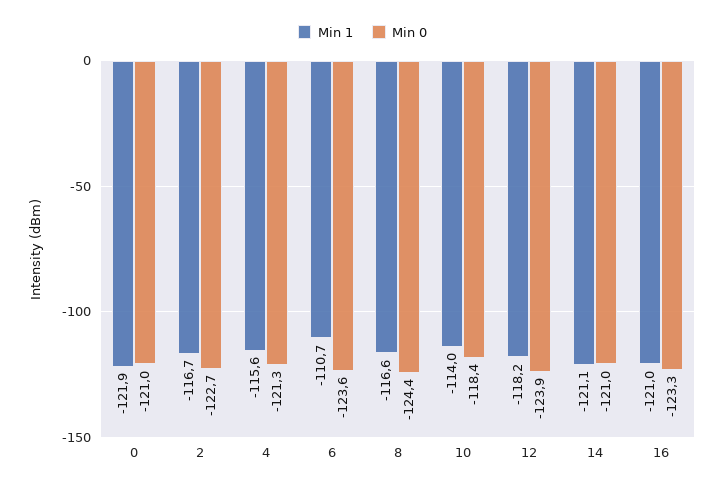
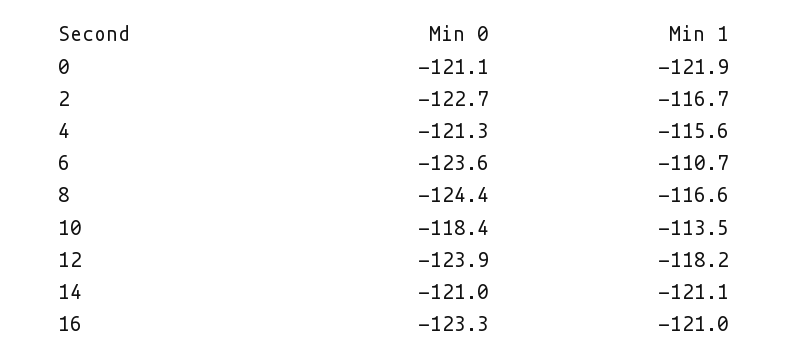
Min 0, 0: -121 -> -121.1
Min 1, 10: -114 -> -113.5

